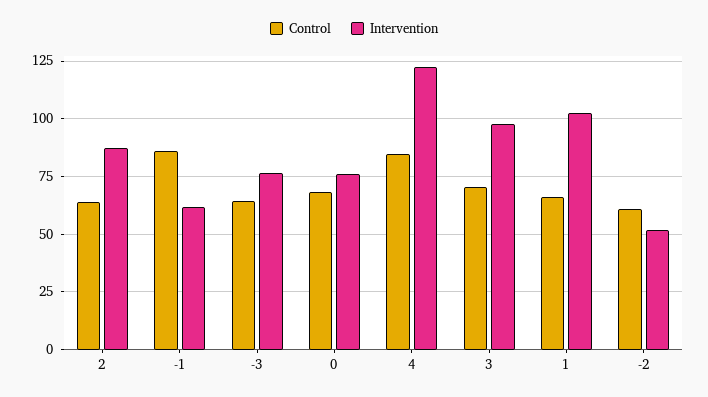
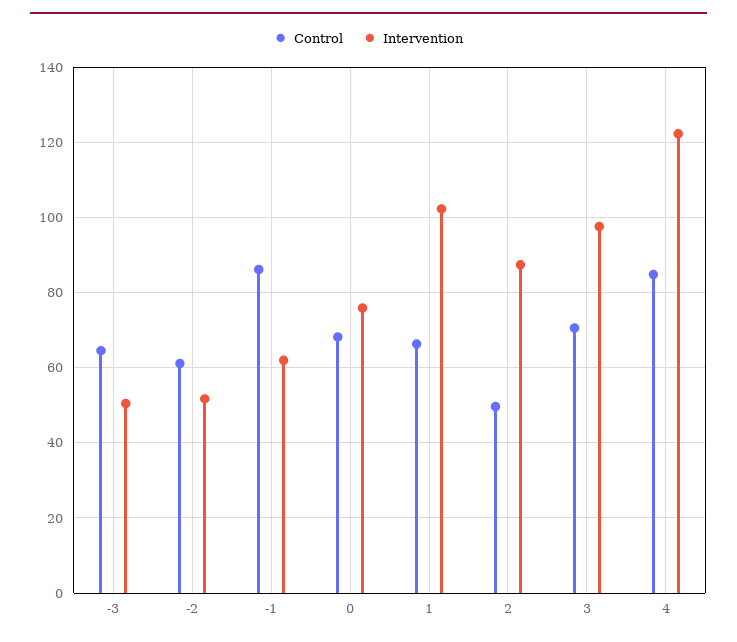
Control, 2: 65 -> 50
Intervention, -3: 75 -> 50

